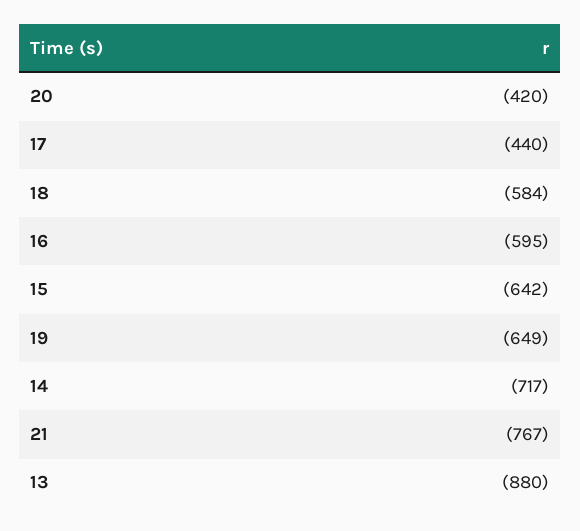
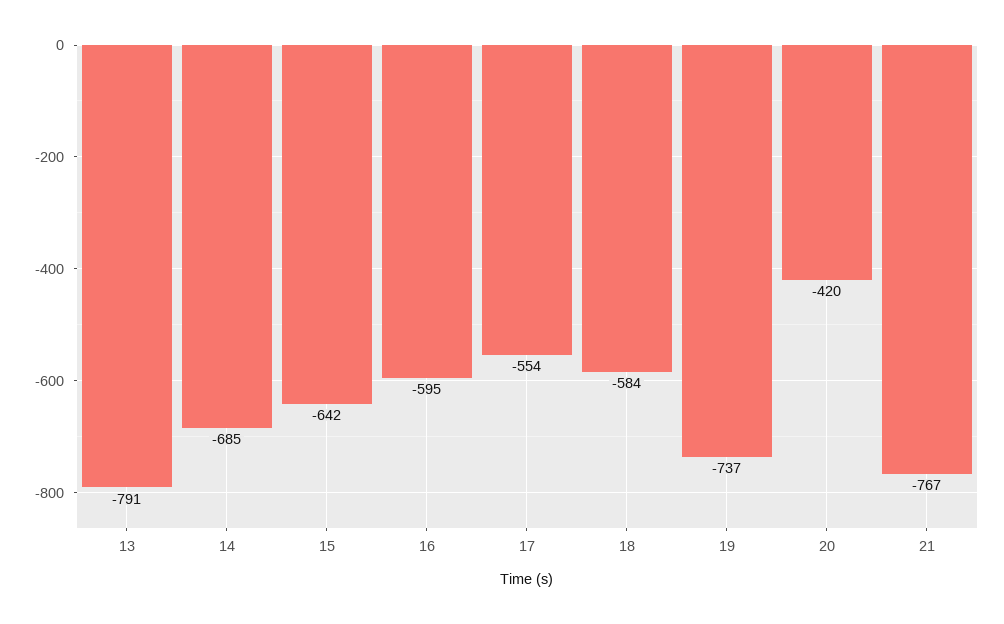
17: -440 -> -554
19: -649 -> -737
14: -717 -> -685
13: -880 -> -791

